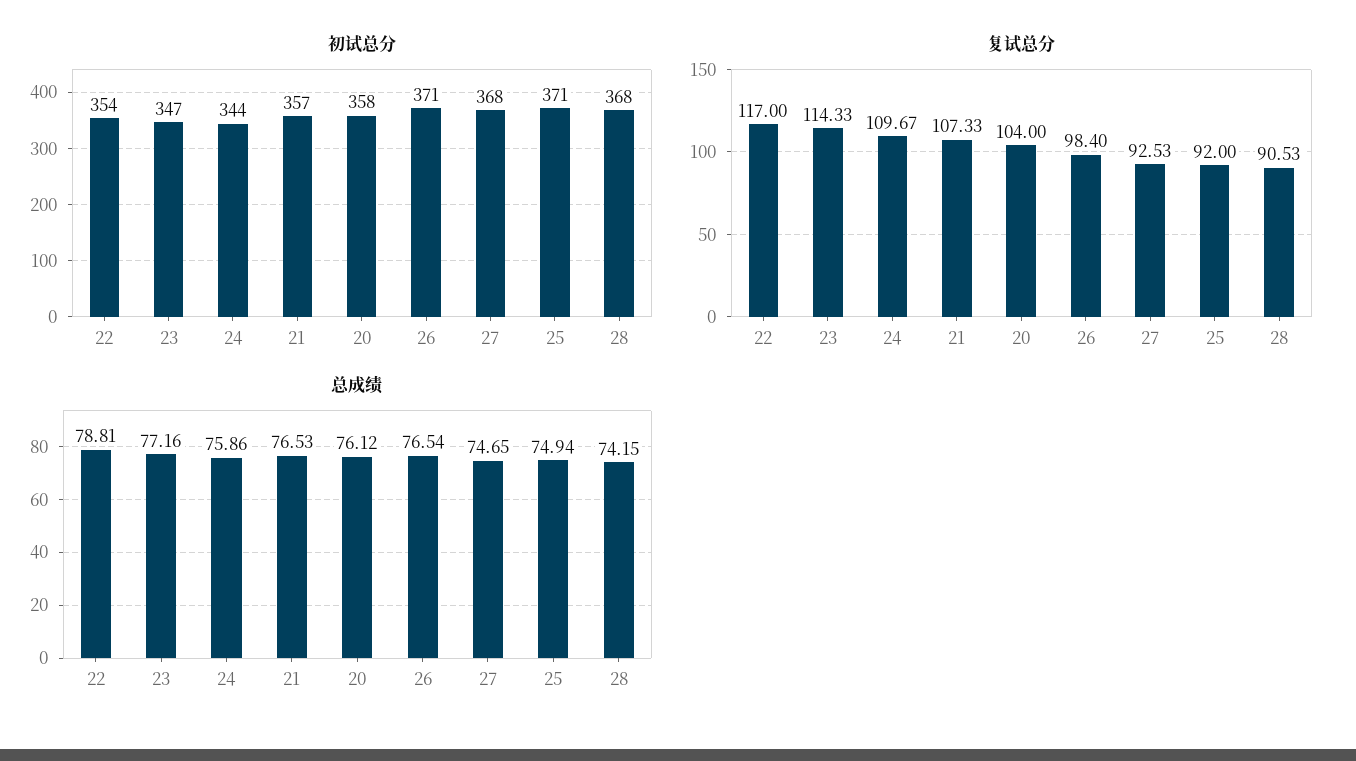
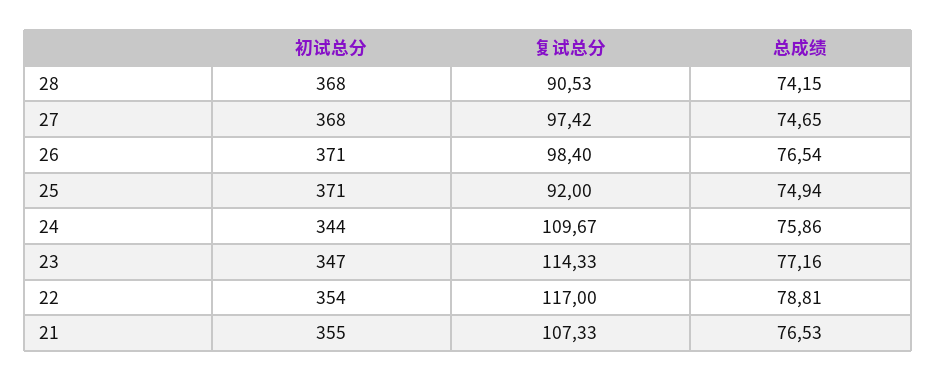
初试总分, 21: 357 -> 355
初试总分, 20: 358 -> none
复试总分, 20: 104 -> none
复试总分, 27: 92.53 -> 97.42
总成绩, 20: 76.12 -> none

